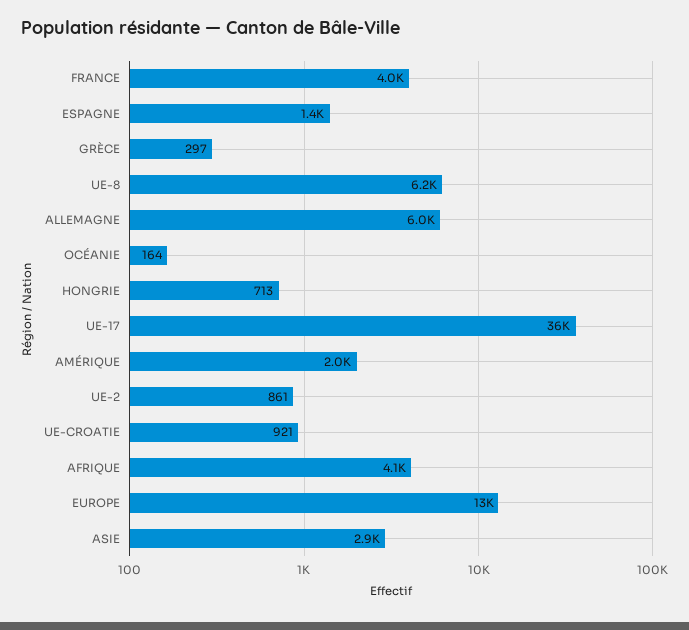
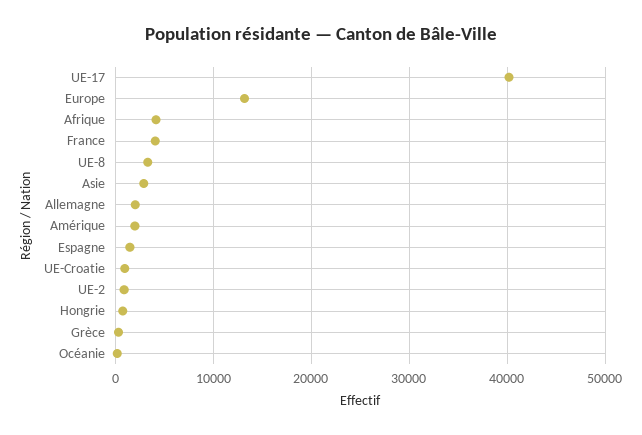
UE-8: 6200 -> 3000
ALLEMAGNE: 6000 -> 2000
UE-17: 36000 -> 40000

